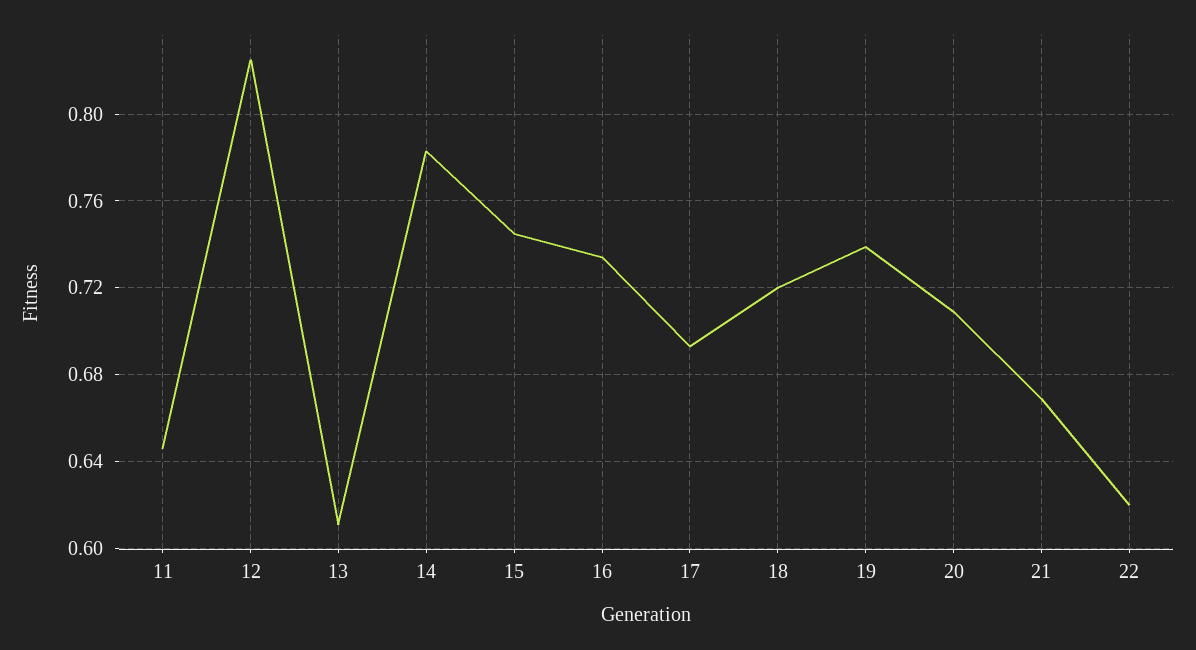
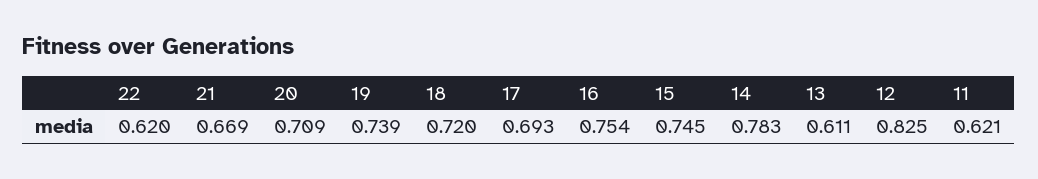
11: 0.645 -> 0.621
16: 0.735 -> 0.754

